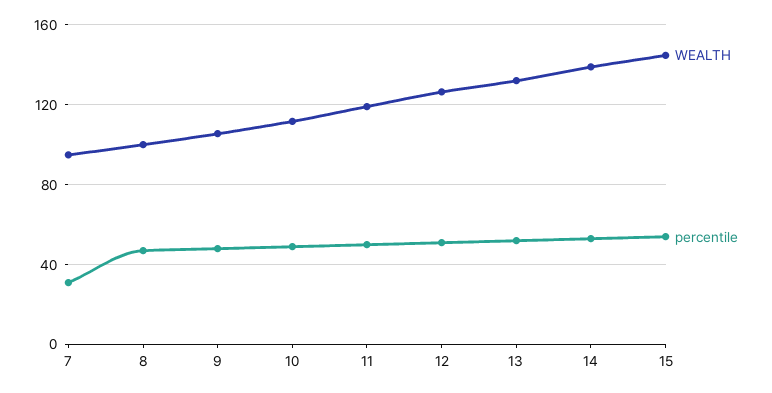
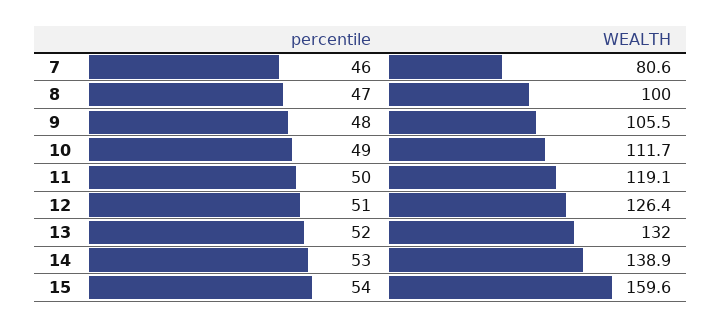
WEALTH, 7: 95 -> 80.6
percentile, 7: 30 -> 46
WEALTH, 15: 145 -> 159.6

